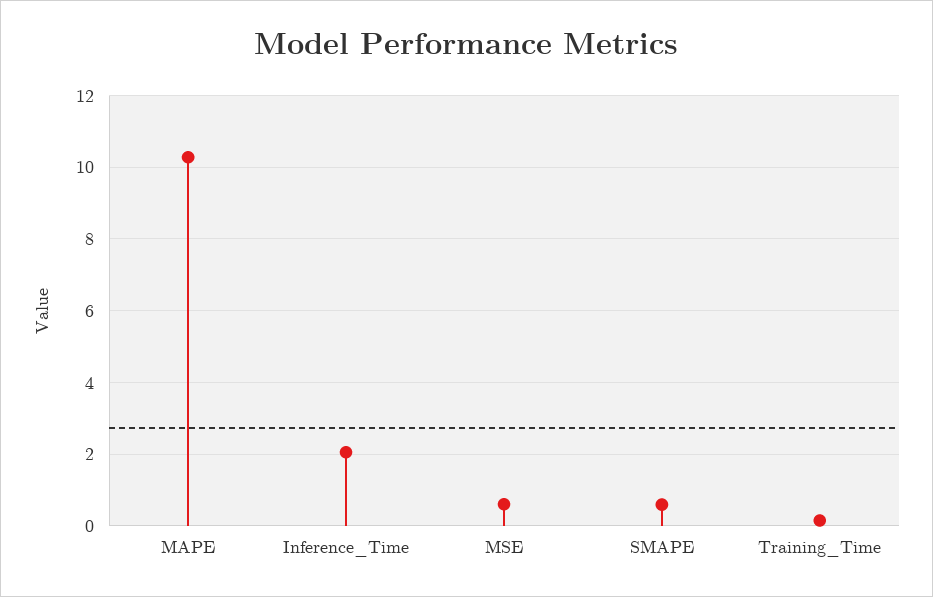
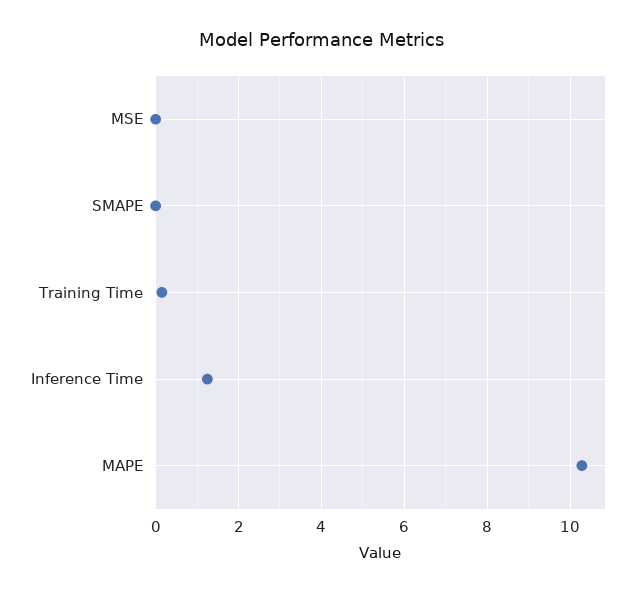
Inference_Time: 2 -> 1.2
MSE: 0.6 -> 0
SMAPE: 0.6 -> 0

